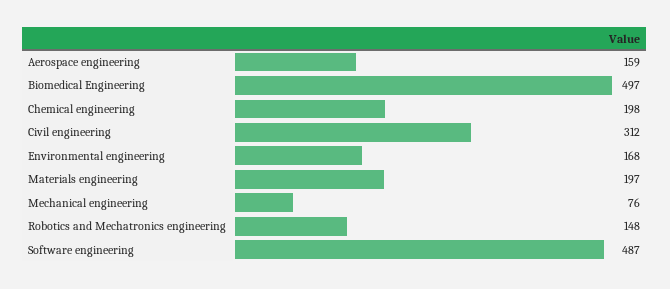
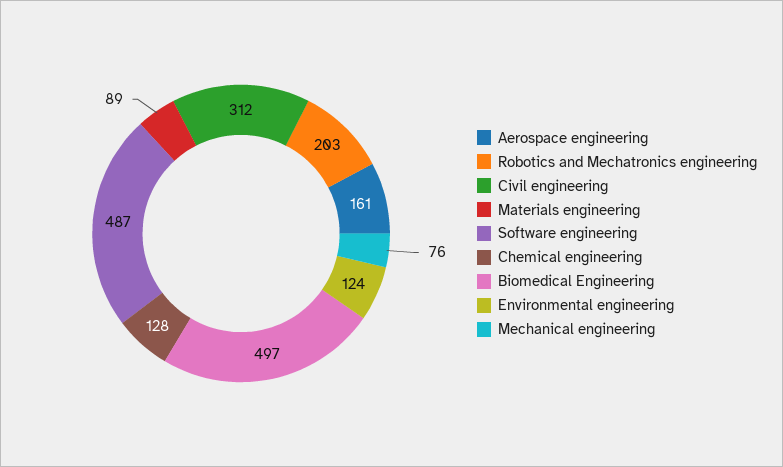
Aerospace engineering: 159 -> 161
Chemical engineering: 198 -> 128
Environmental engineering: 168 -> 124
Materials engineering: 197 -> 89
Robotics and Mechatronics engineering: 148 -> 203

